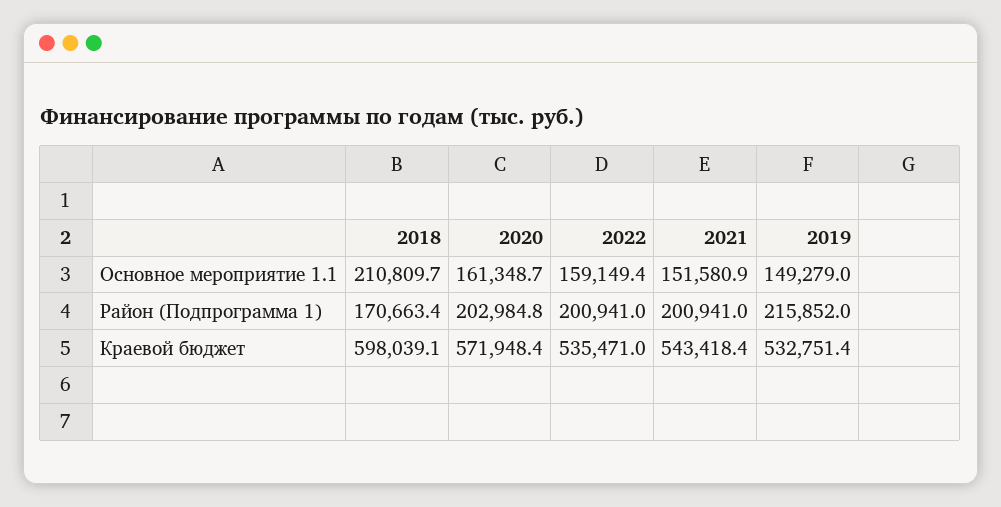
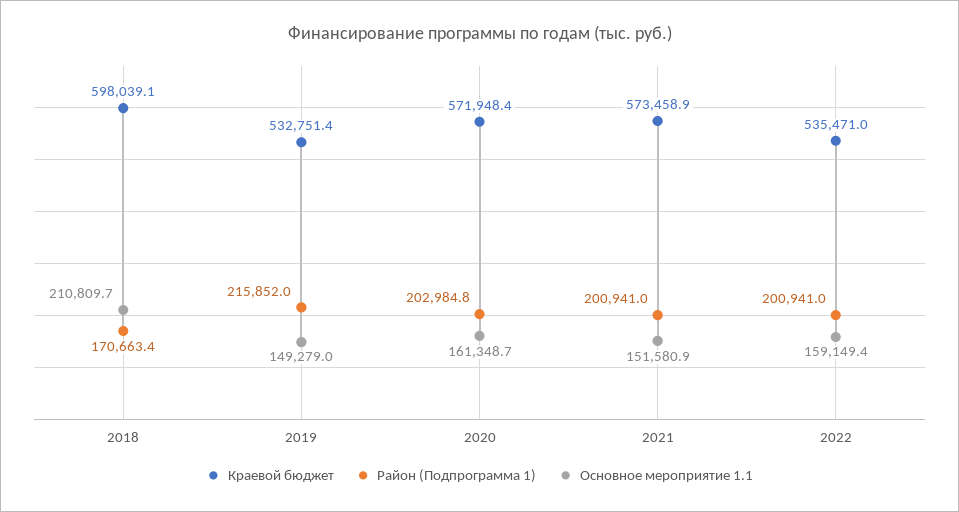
Краевой бюджет, 2021: 543418.4 -> 573458.9

